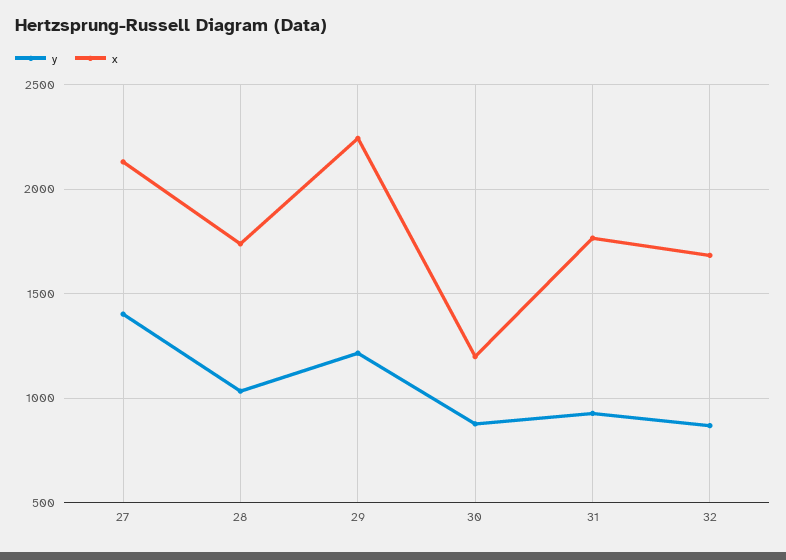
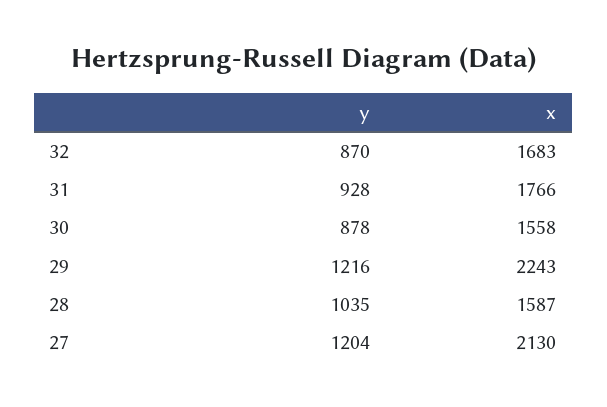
y, 27: 1400 -> 1204
x, 28: 1750 -> 1587
x, 30: 1200 -> 1558

